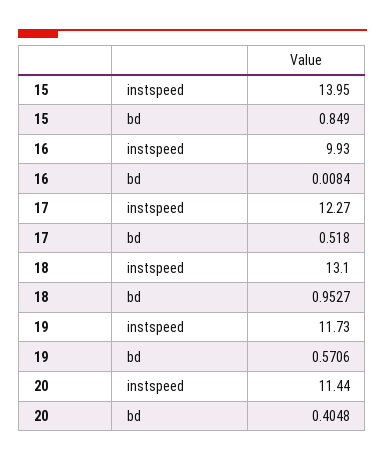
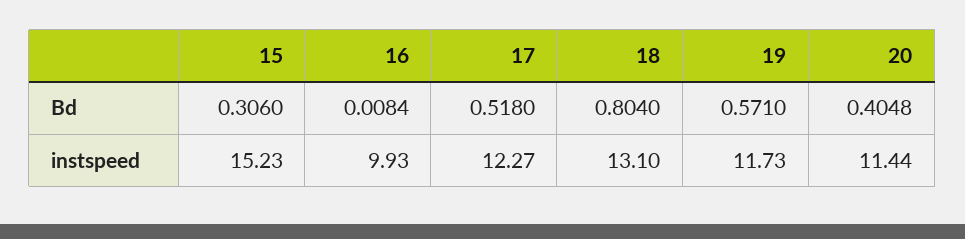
15, instspeed: 13.95 -> 15.23
15, bd: 0.849 -> 0.306
18, bd: 0.9527 -> 0.804
19, bd: 0.5706 -> 0.571

